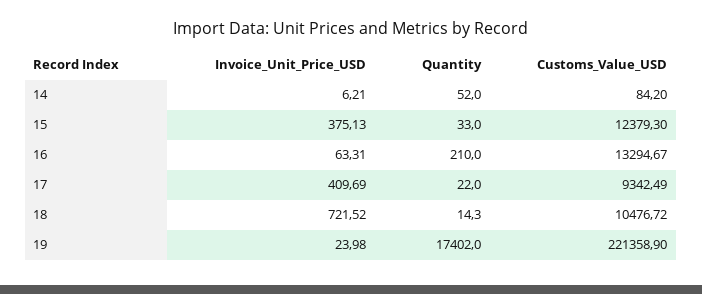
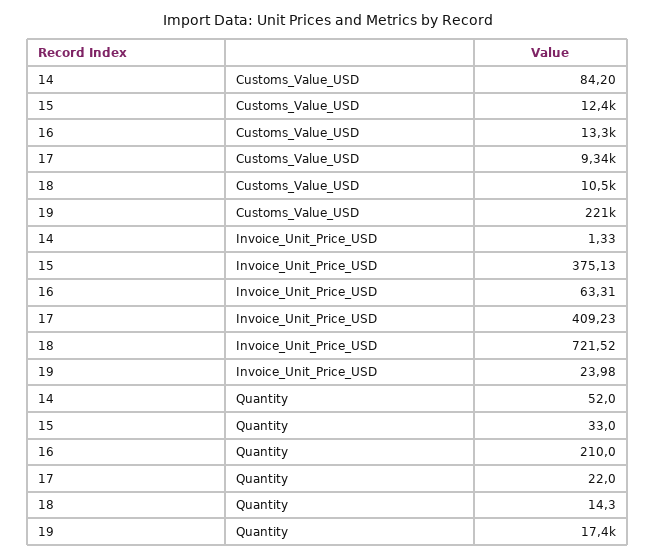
Invoice_Unit_Price_USD, 14: 6.21 -> 1.33
Invoice_Unit_Price_USD, 17: 409.69 -> 409.23

